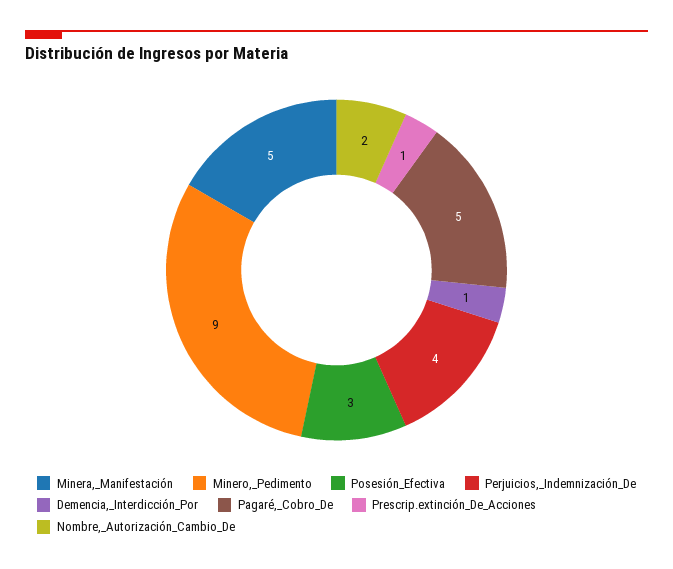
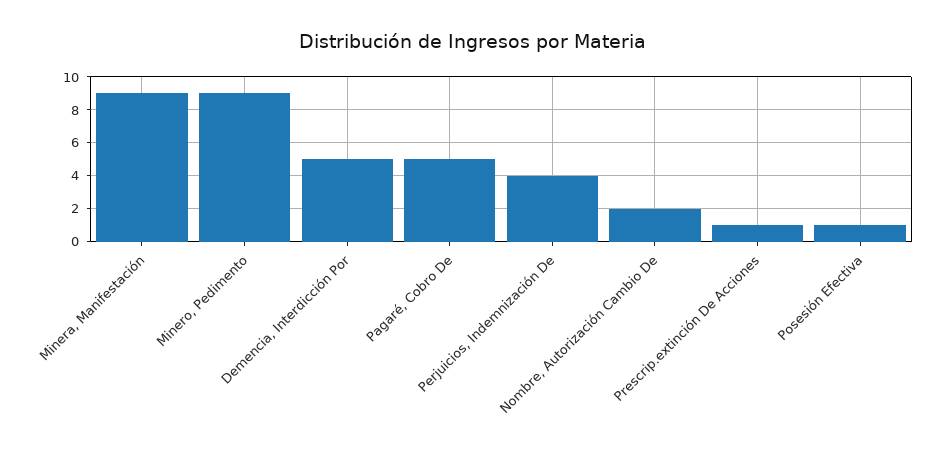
Minera,_Manifestación: 5 -> 9
Posesión_Efectiva: 3 -> 1
Demencia,_Interdicción_Por: 1 -> 5

